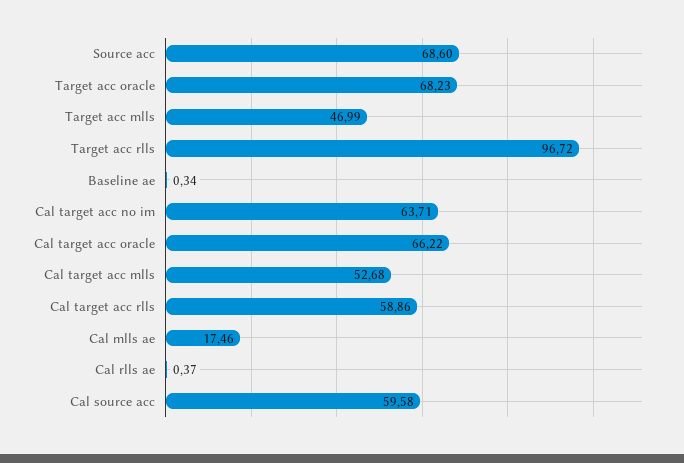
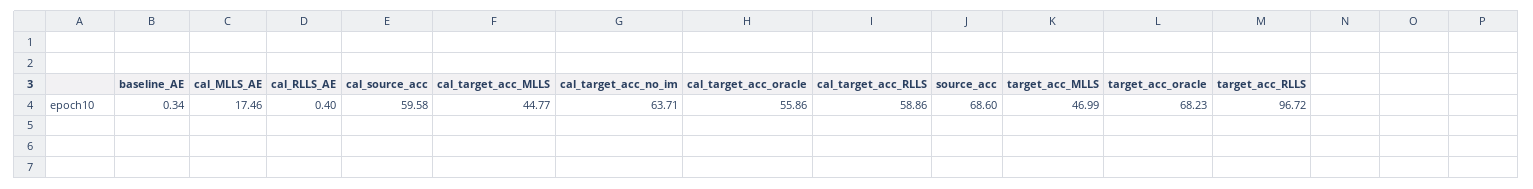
Cal target acc oracle: 66.22 -> 55.86
Cal target acc mlls: 52.68 -> 44.77
Cal rlls ae: 0.37 -> 0.4

